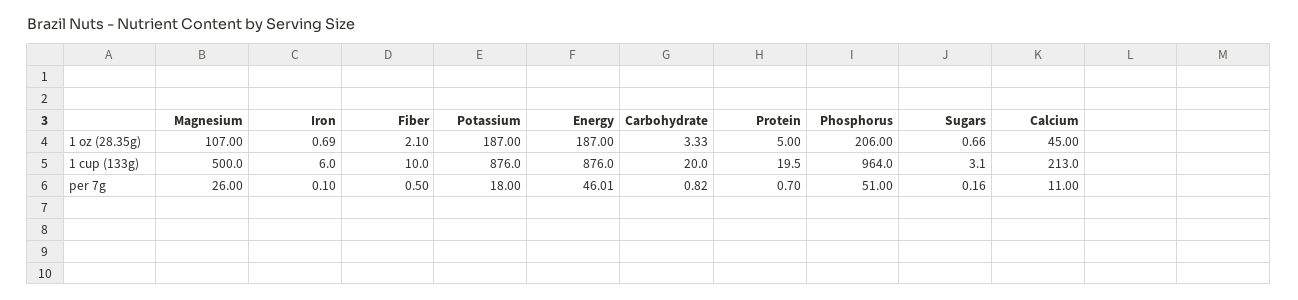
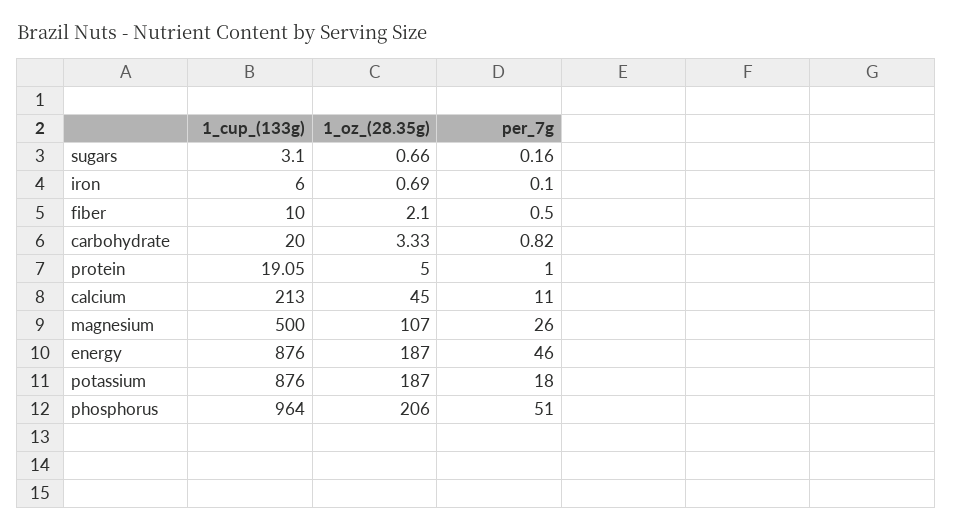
Protein, 1 cup (133g): 19.5 -> 19.05
Energy, per 7g: 46.01 -> 46
Protein, per 7g: 0.7 -> 1

